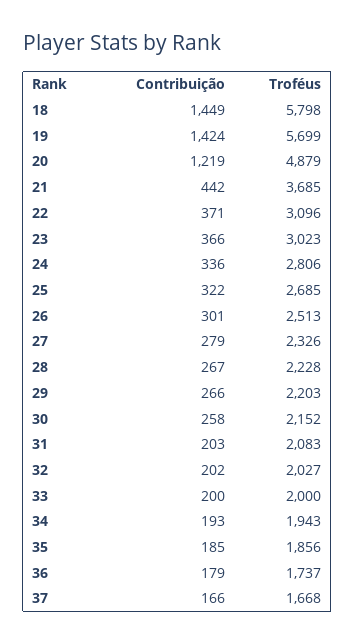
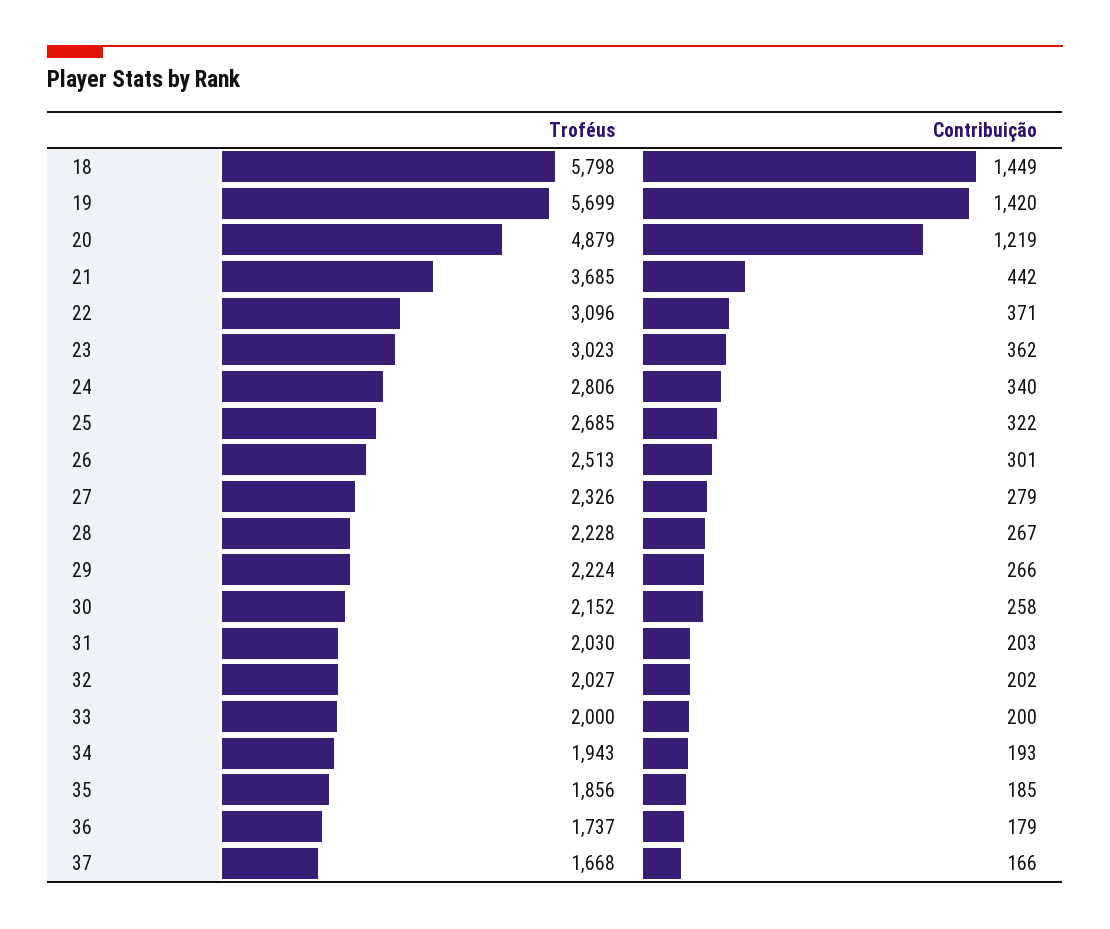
Contribuição, 19: 1424 -> 1420
Contribuição, 23: 366 -> 362
Contribuição, 24: 336 -> 340
Troféus, 29: 2203 -> 2224
Troféus, 31: 2083 -> 2030

